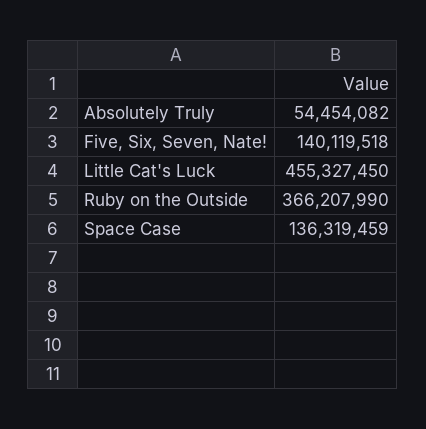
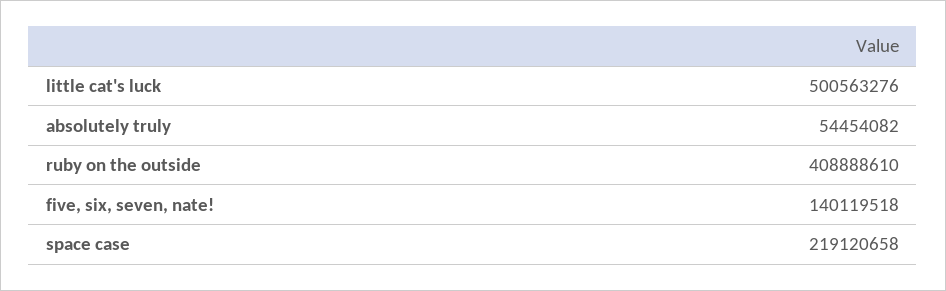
Little Cat's Luck: 455327450 -> 500563276
Ruby on the Outside: 366207990 -> 408888610
Space Case: 136319459 -> 219120658

